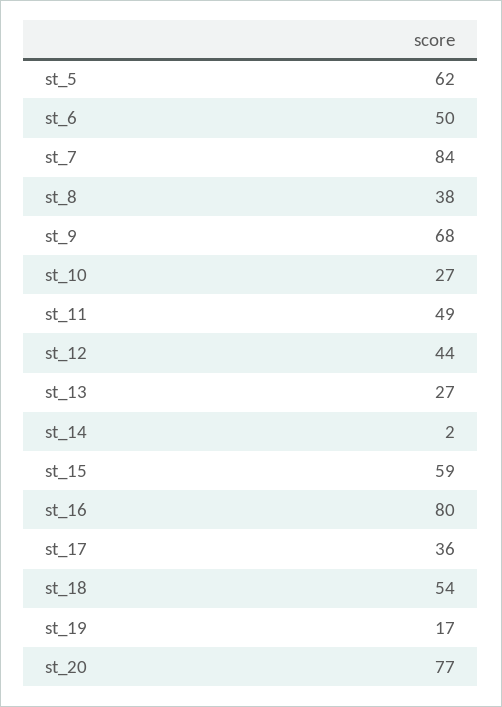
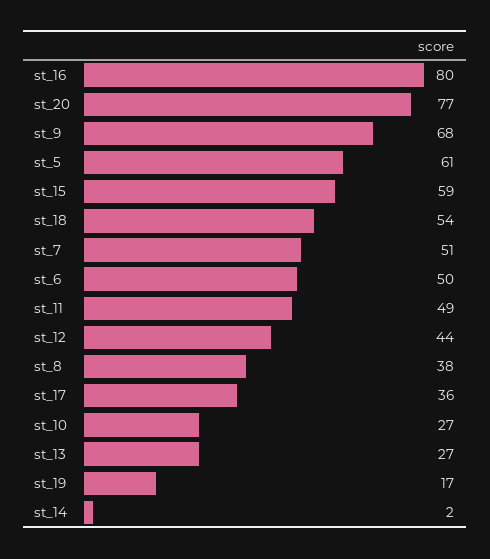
st_5: 62 -> 61
st_7: 84 -> 51

